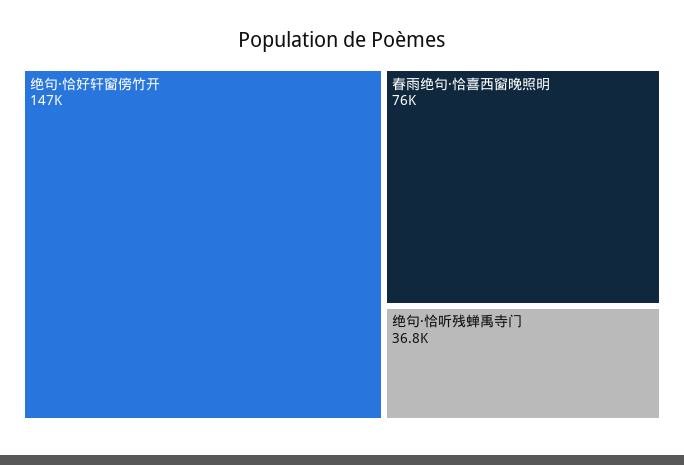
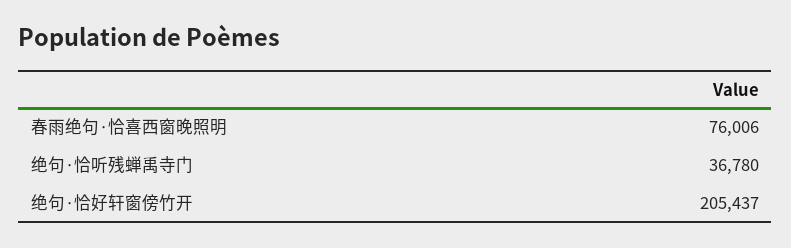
绝句·恰好轩窗傍竹开: 147000 -> 205437

